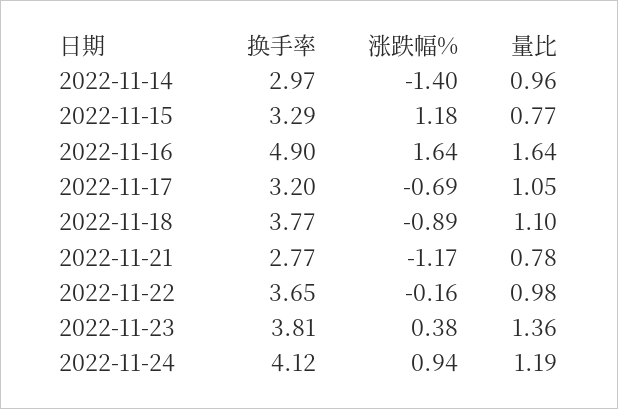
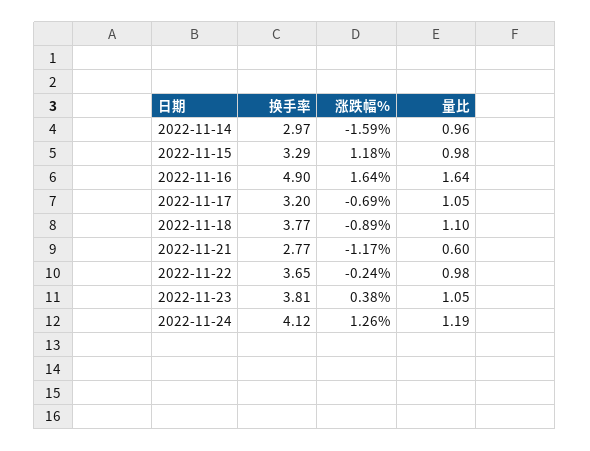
涨跌幅%, 2022-11-14: -1.4 -> -1.59
量比, 2022-11-15: 0.77 -> 0.98
量比, 2022-11-21: 0.78 -> 0.6
涨跌幅%, 2022-11-22: -0.16 -> -0.24
量比, 2022-11-23: 1.36 -> 1.05
涨跌幅%, 2022-11-24: 0.94 -> 1.26

